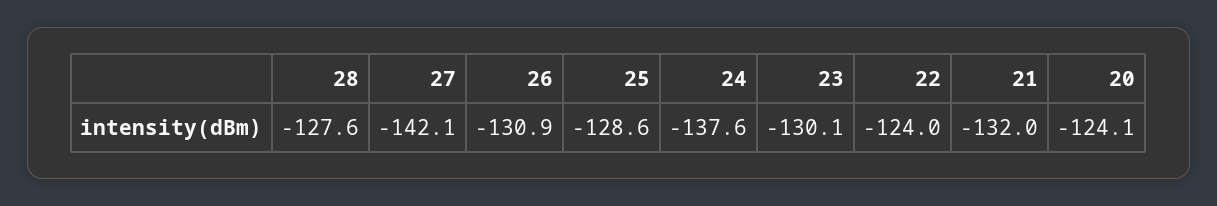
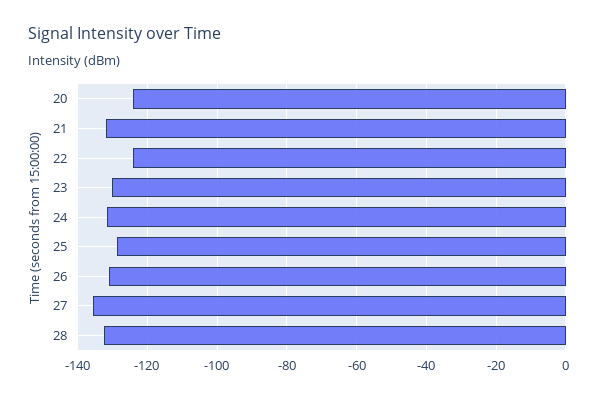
28: -127.6 -> -132
27: -142.1 -> -136
24: -137.6 -> -132

